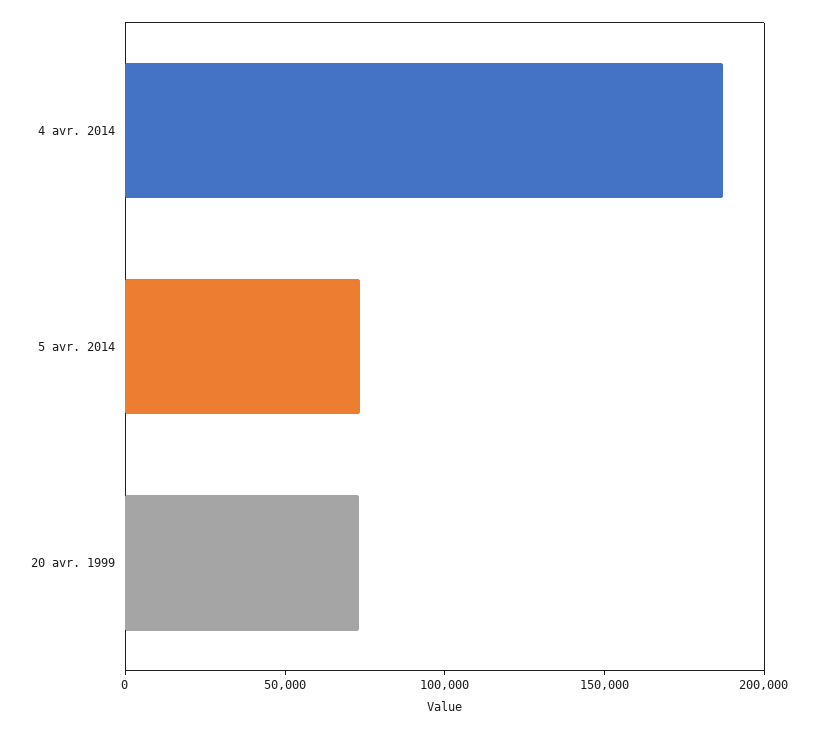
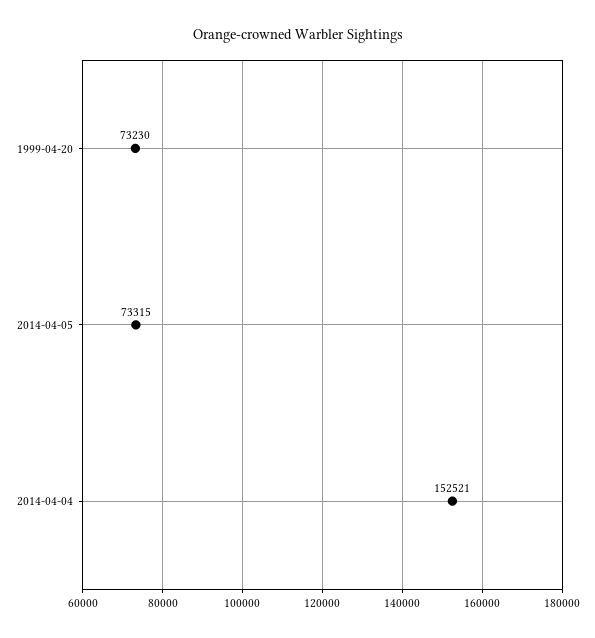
4 avr. 2014: 190000 -> 152521

